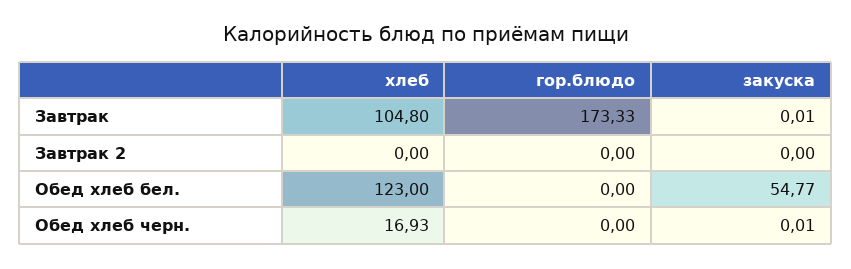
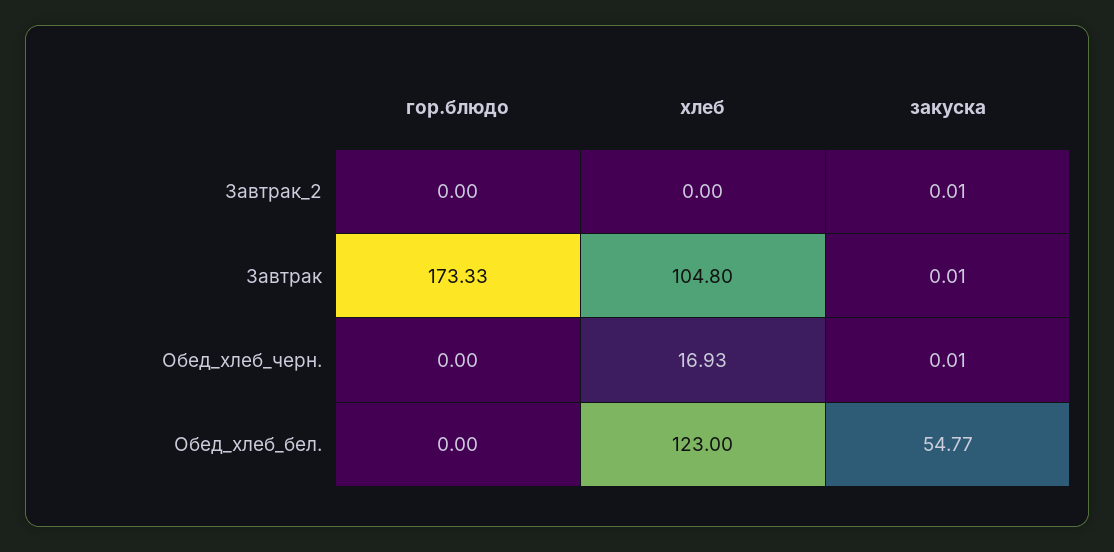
закуска, Завтрак 2: 0 -> 0.01

